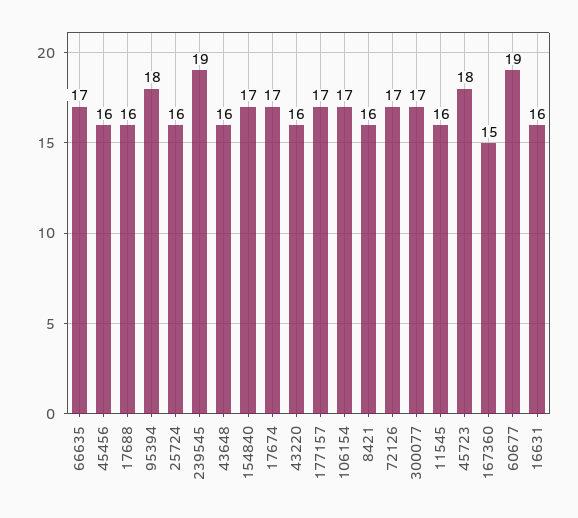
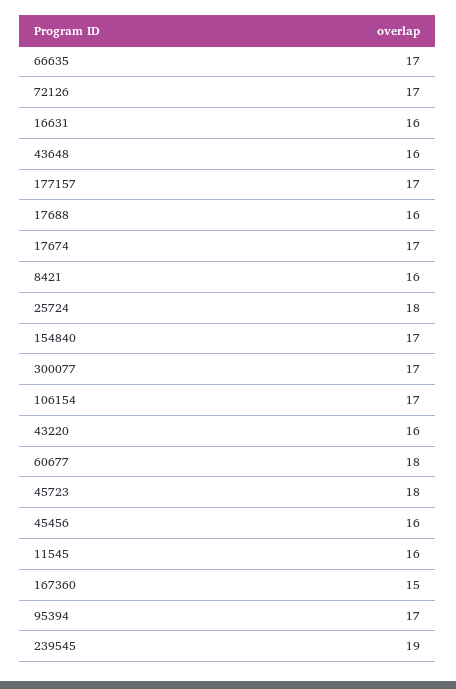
95394: 18 -> 17
25724: 16 -> 18
60677: 19 -> 18

